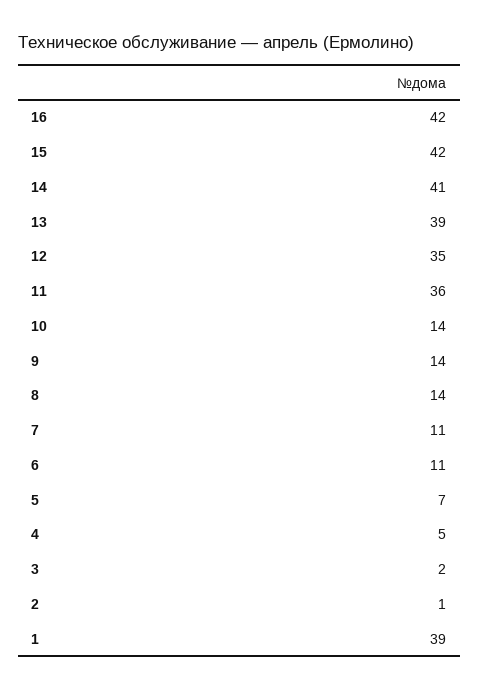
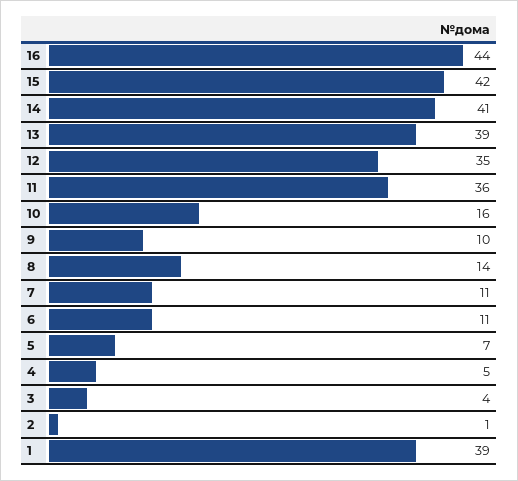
16: 42 -> 44
10: 14 -> 16
9: 14 -> 10
3: 2 -> 4

